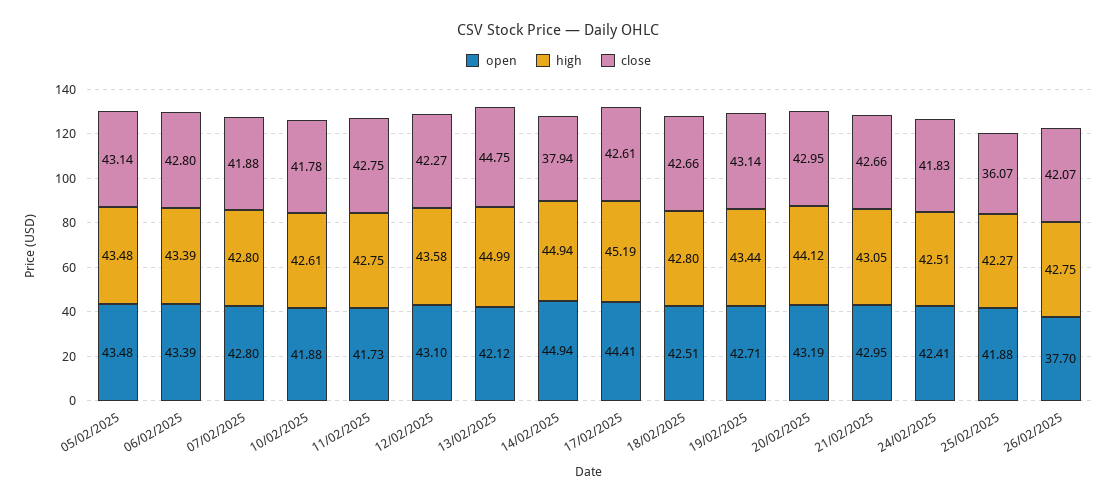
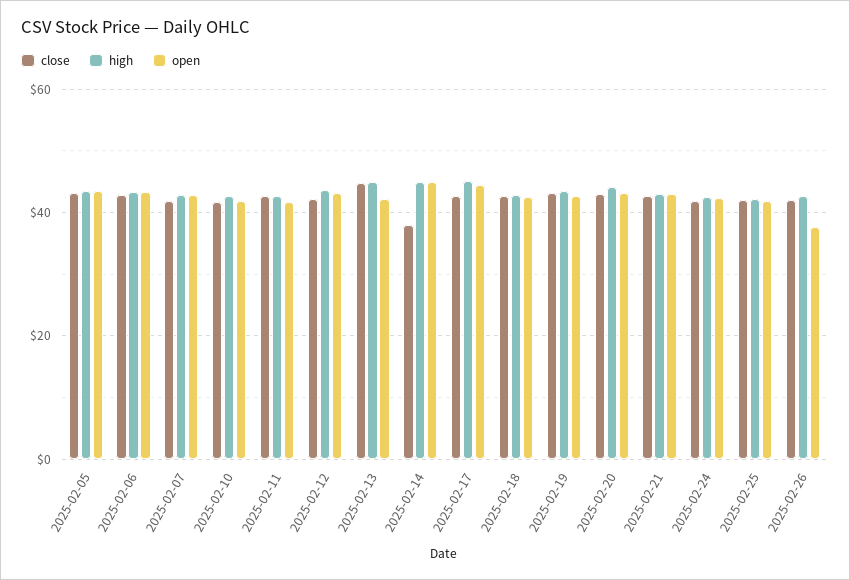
close, 25/02/2025: 36.07 -> 42

